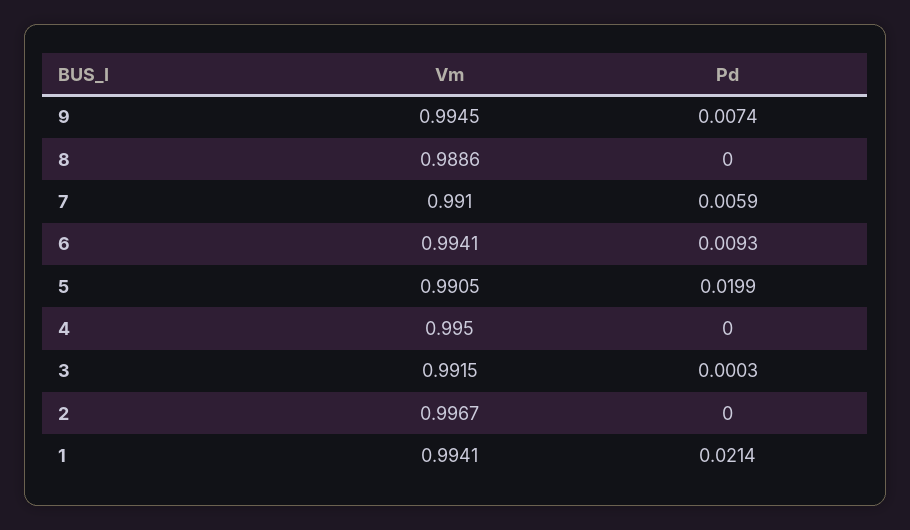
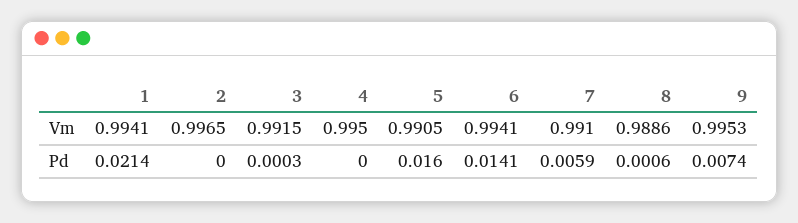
Vm, 9: 0.9945 -> 0.9953
Pd, 8: 0 -> 0.0006
Pd, 6: 0.0093 -> 0.0141
Pd, 5: 0.0199 -> 0.016
Vm, 2: 0.9967 -> 0.9965

